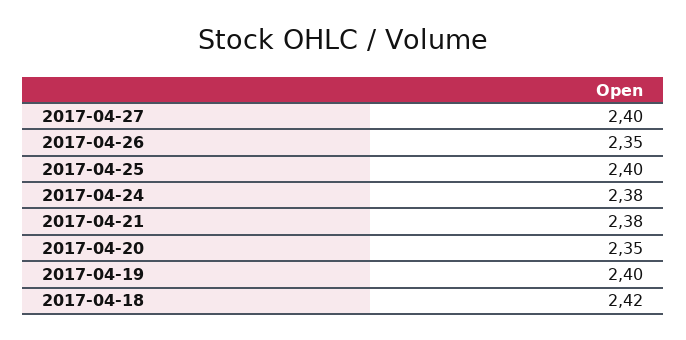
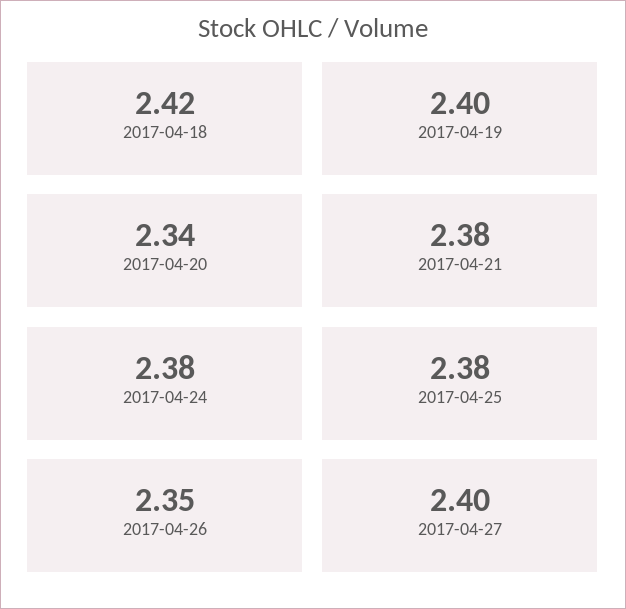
2017-04-25: 2.4 -> 2.38
2017-04-20: 2.35 -> 2.34

